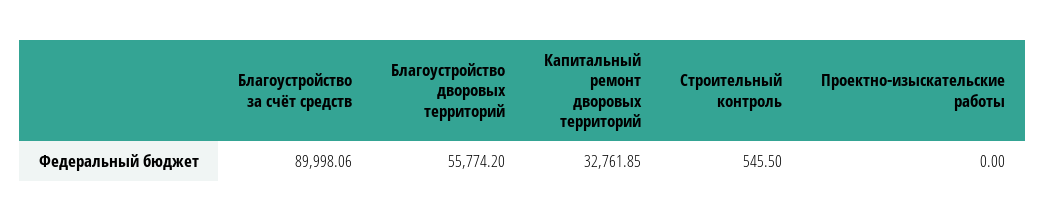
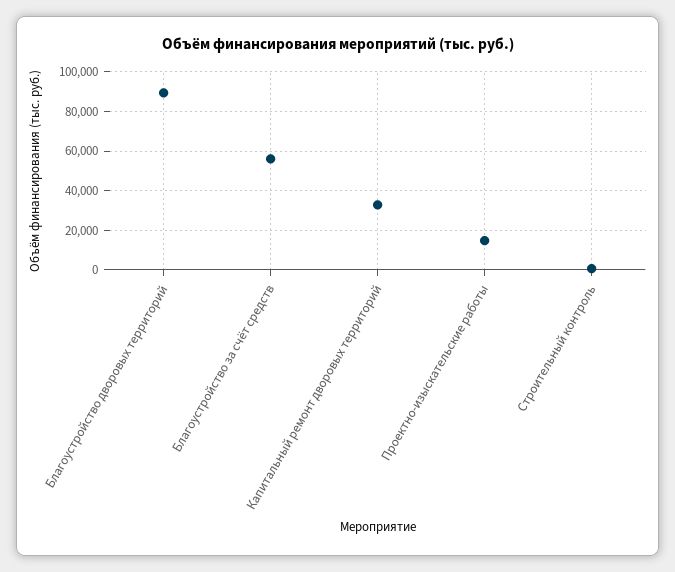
Благоустройство за счёт средств: 89998.06 -> 55000
Благоустройство дворовых территорий: 55774.2 -> 90000
Проектно-изыскательские работы: 0 -> 15000

